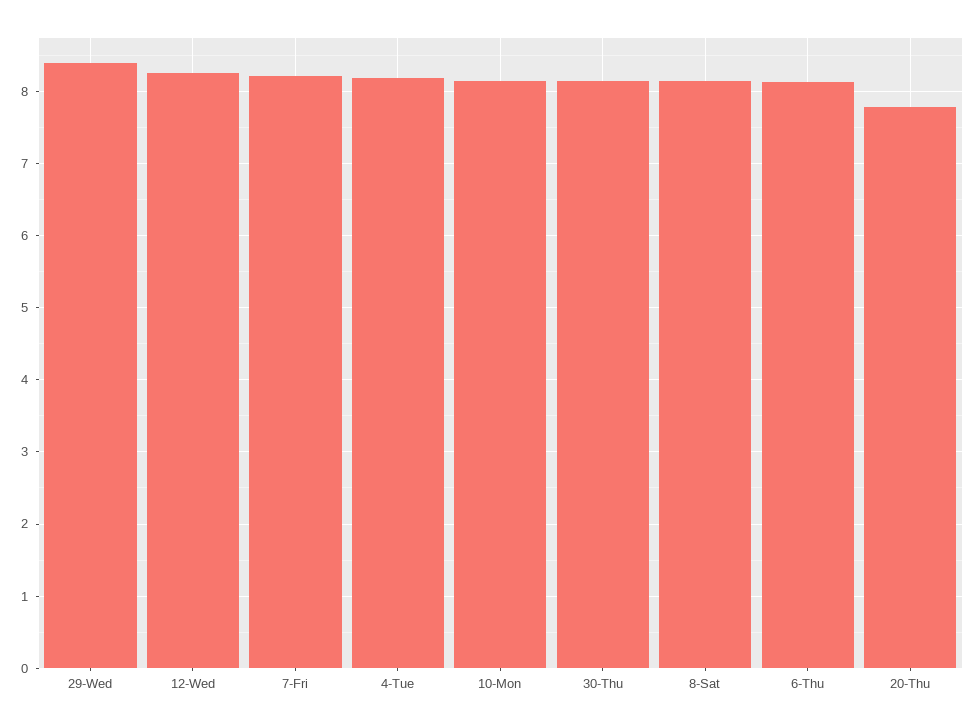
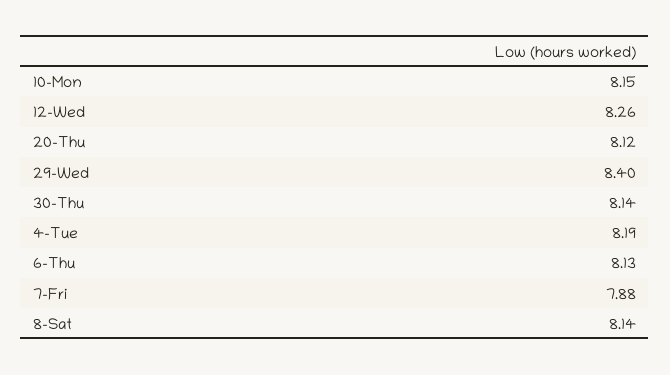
7-Fri: 8.2 -> 7.88
20-Thu: 7.8 -> 8.12

